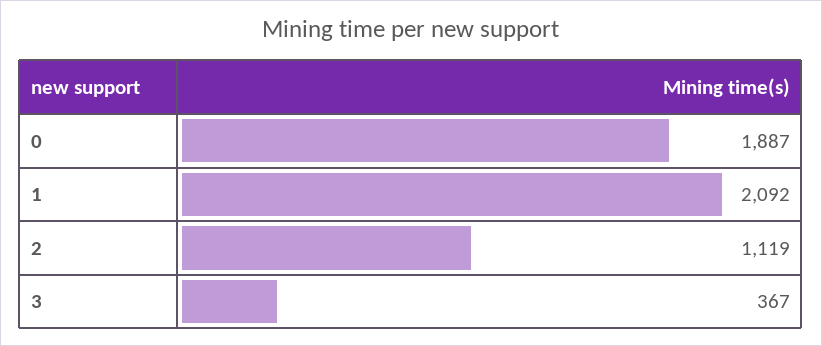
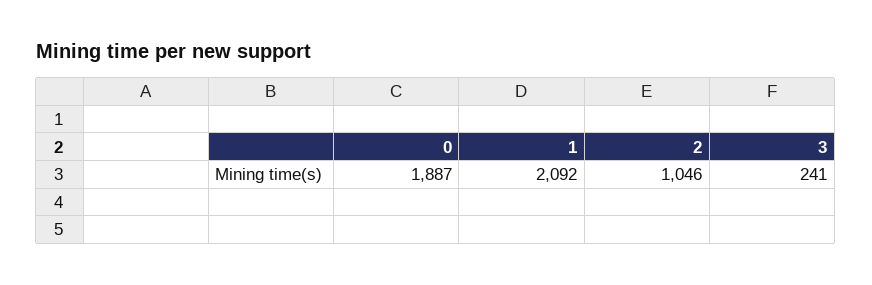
2: 1119 -> 1046
3: 367 -> 241

